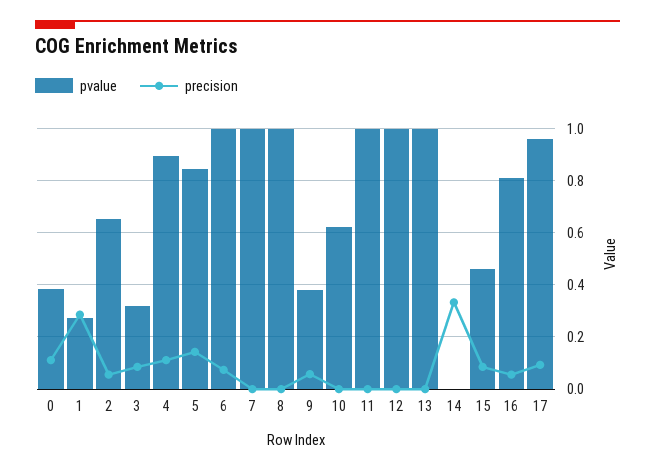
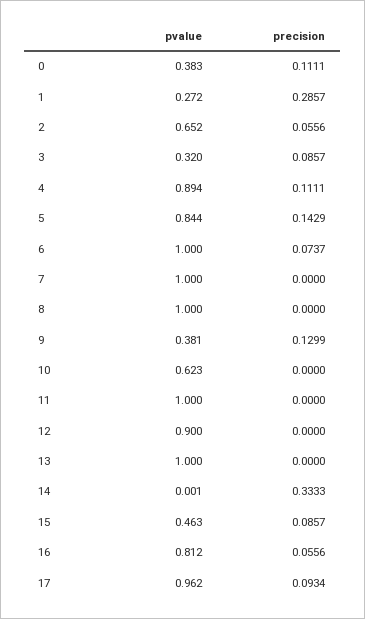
precision, 9: 0.05 -> 0.1299
pvalue, 12: 1 -> 0.9

